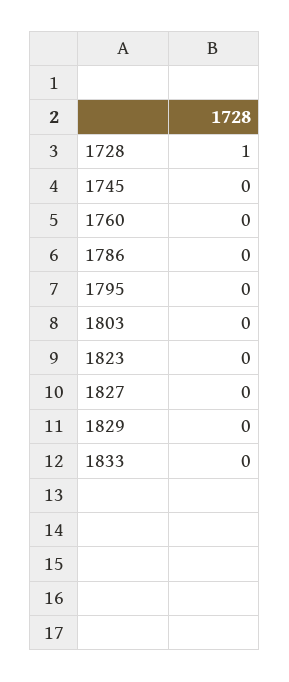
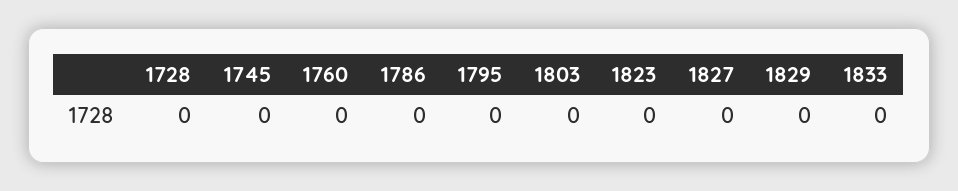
1728: 1 -> 0

